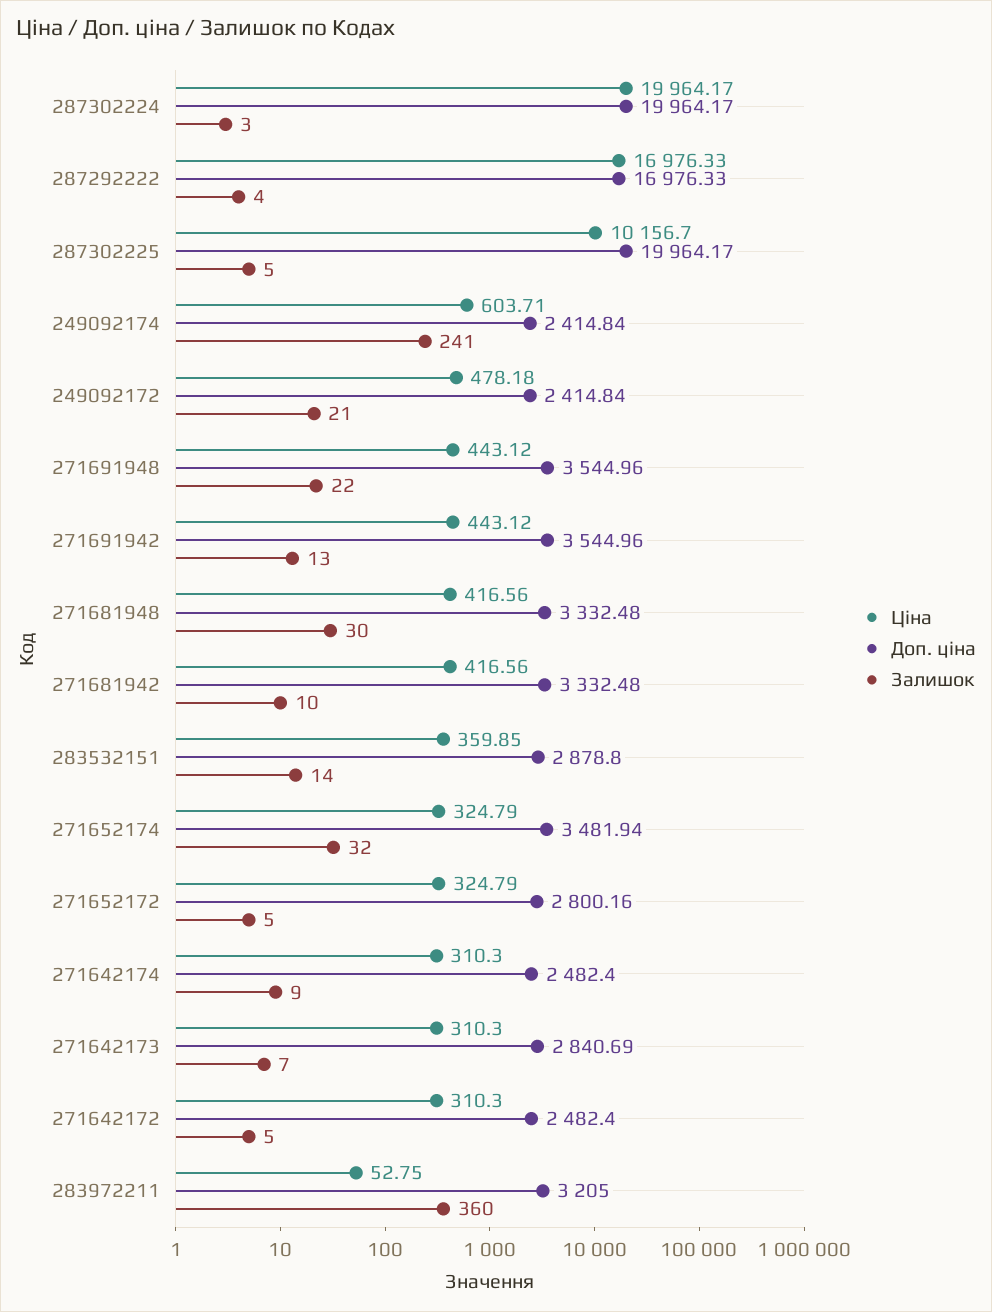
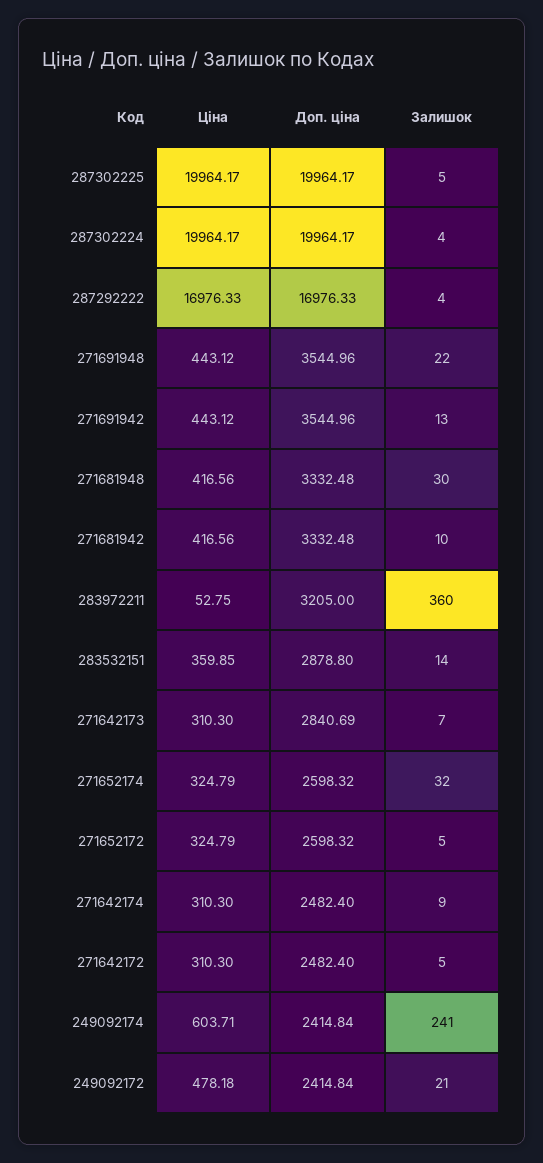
Залишок, 287302224: 3 -> 4
Ціна, 287302225: 10156.7 -> 19964.17
Доп. ціна, 271652174: 3481.94 -> 2598.32
Доп. ціна, 271652172: 2800.16 -> 2598.32

